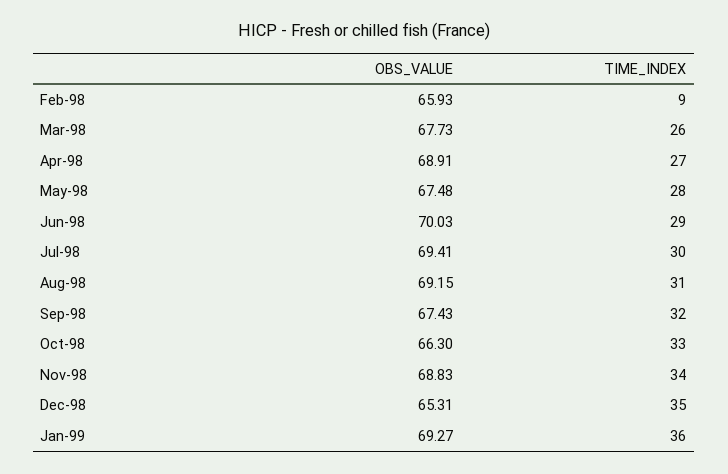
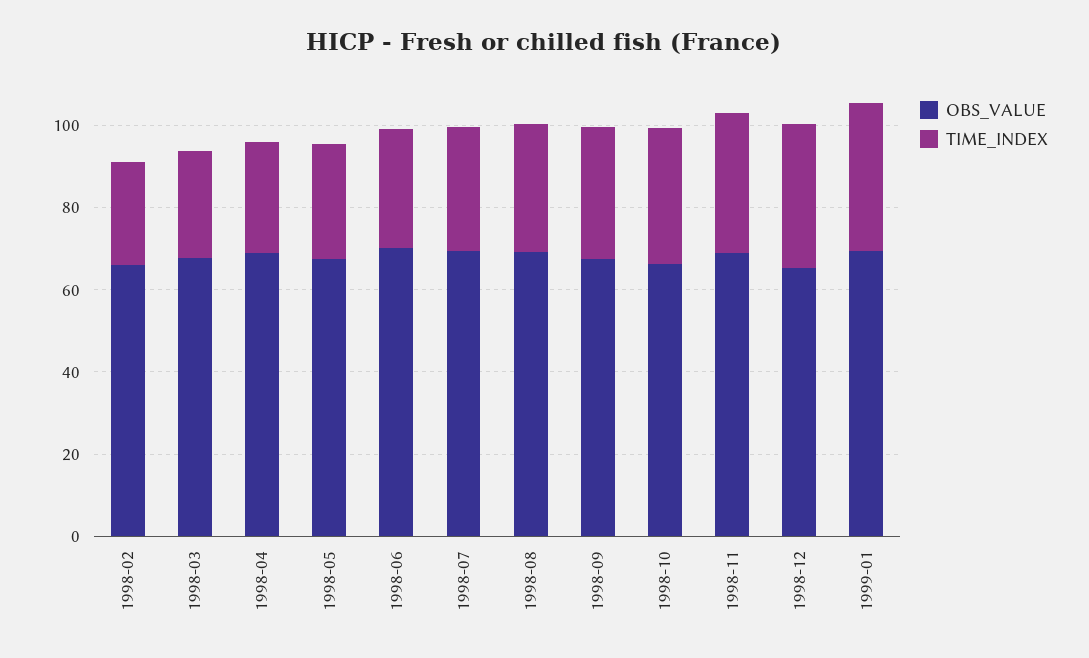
TIME_INDEX, Feb-98: 9 -> 25

